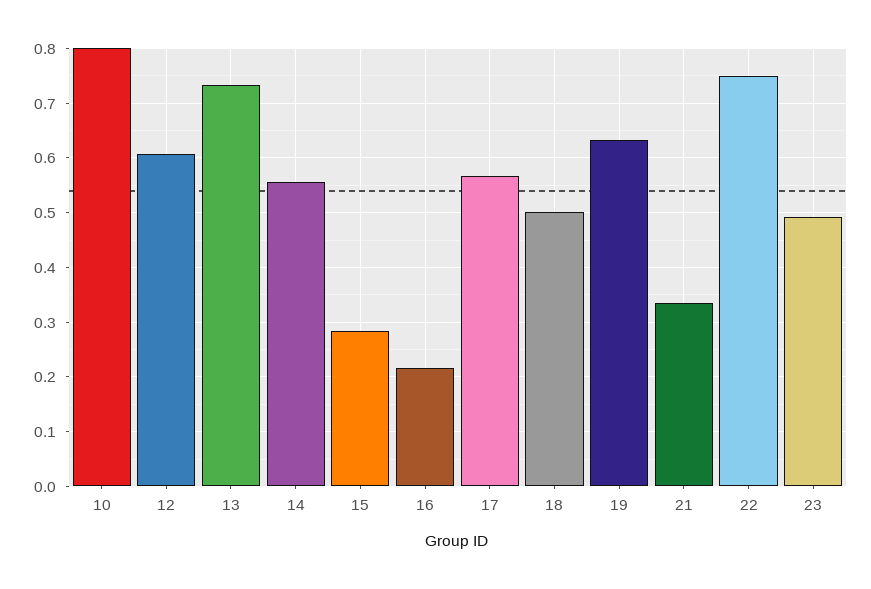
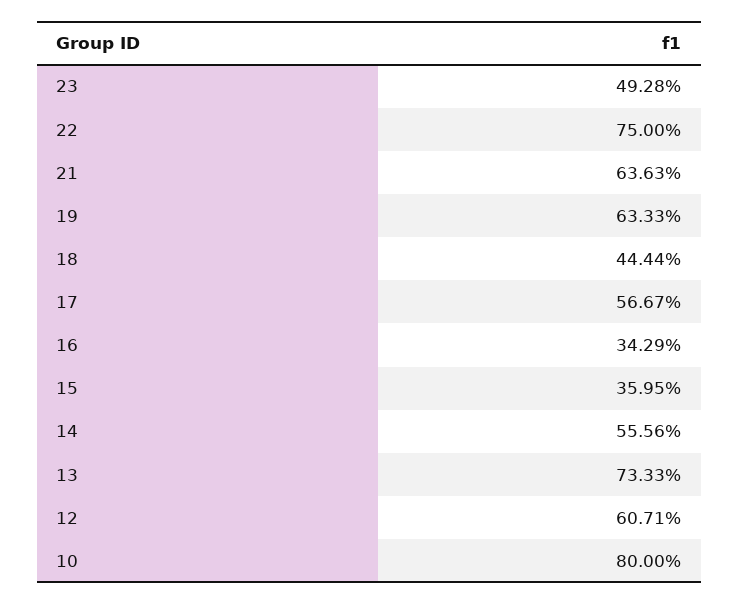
15: 0.28 -> 0.3595
16: 0.22 -> 0.3429
18: 0.5 -> 0.4444
21: 0.34 -> 0.6363

